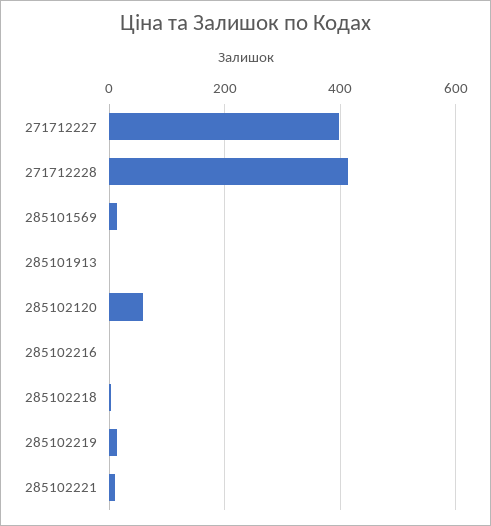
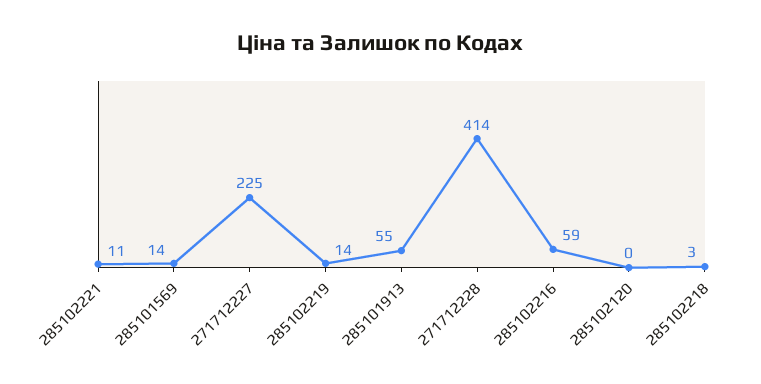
271712227: 400 -> 225
285101913: 0 -> 55
285102120: 60 -> 0
285102216: 0 -> 59

